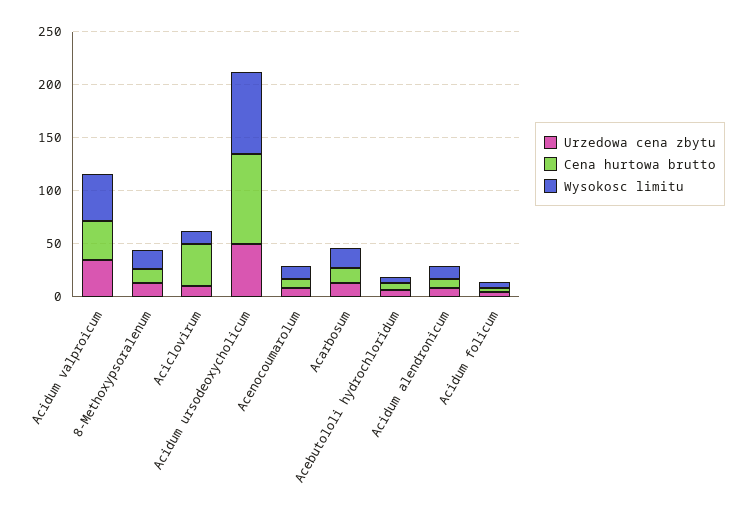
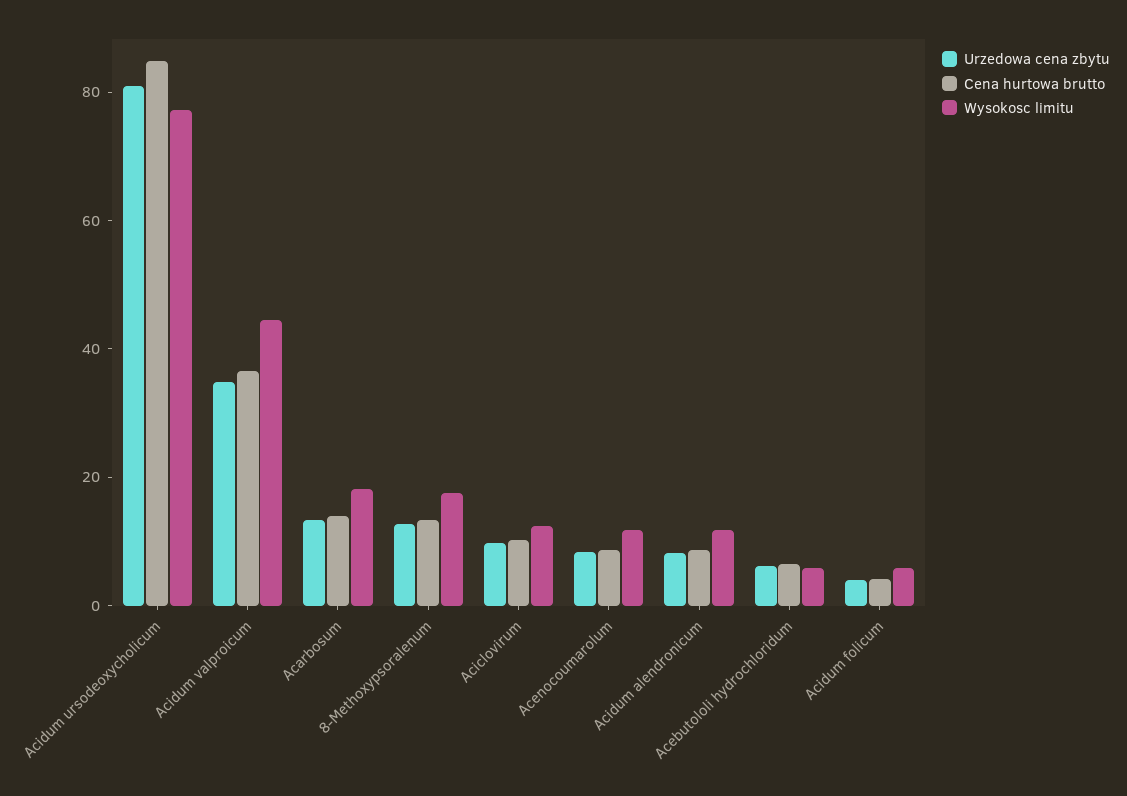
Cena hurtowa brutto, Aciclovirum: 40 -> 10
Urzedowa cena zbytu, Acidum ursodeoxycholicum: 50 -> 80

